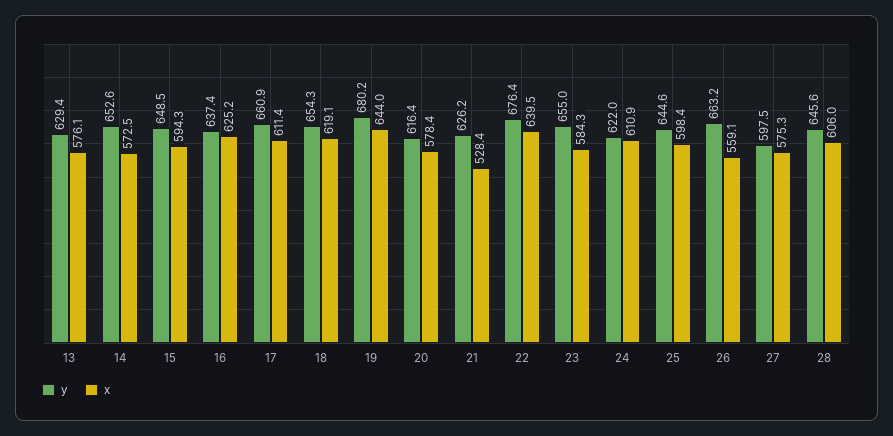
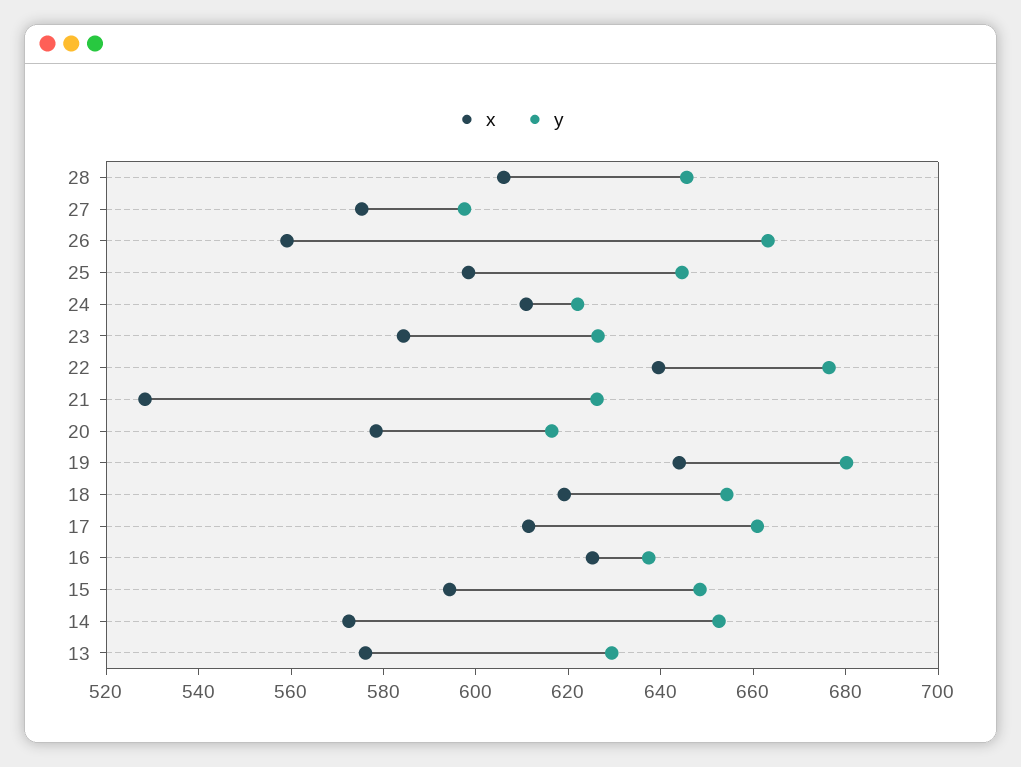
y, 23: 655 -> 625

